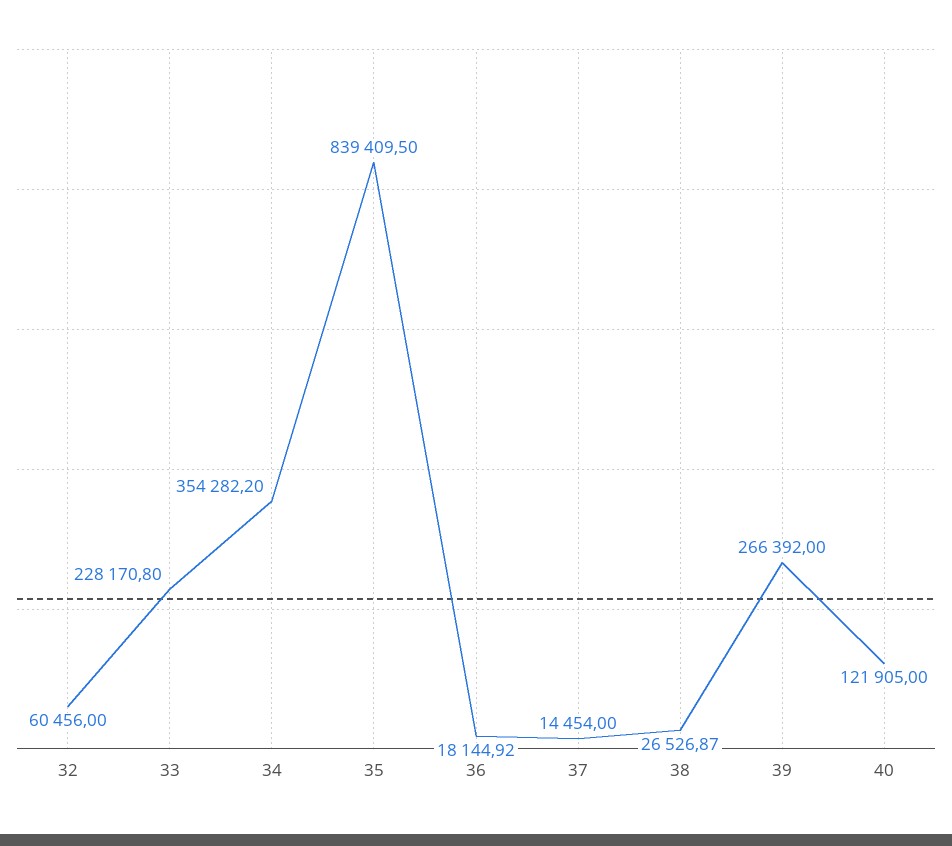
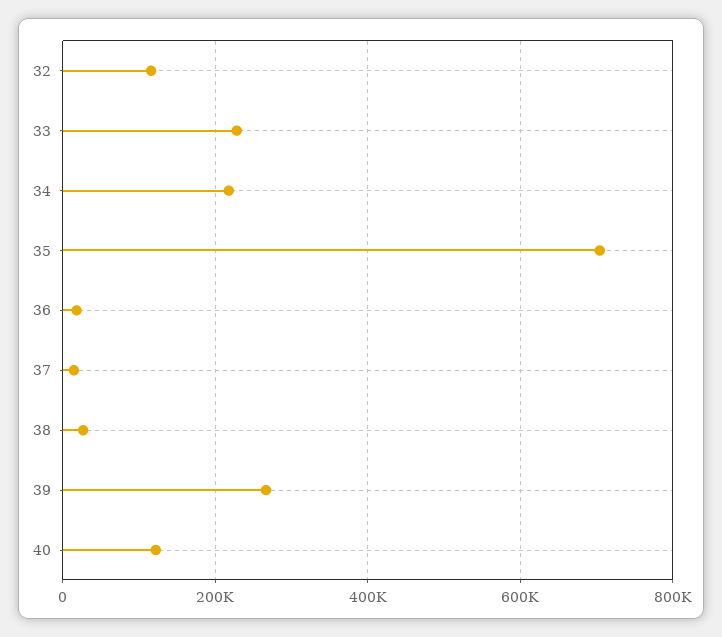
32: 60456 -> 120000
34: 354282.2 -> 220000
35: 839409.5 -> 700000

